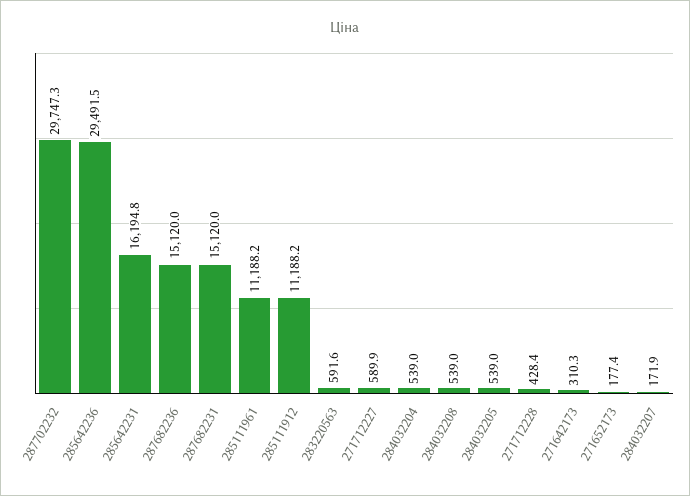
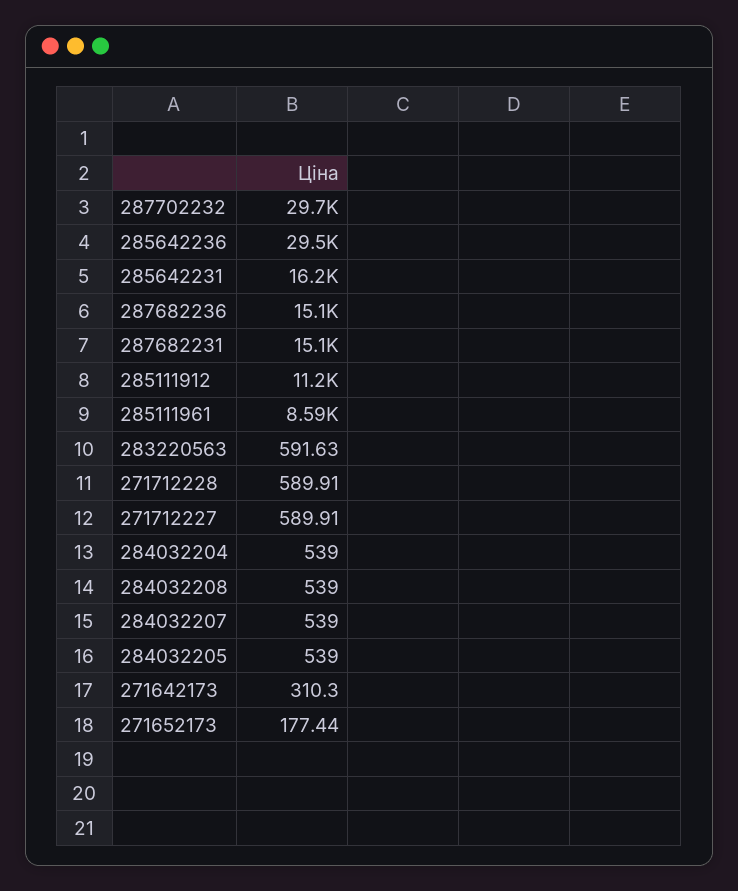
285111961: 11188.2 -> 8590
271712228: 428.4 -> 589.91
284032207: 171.9 -> 539

